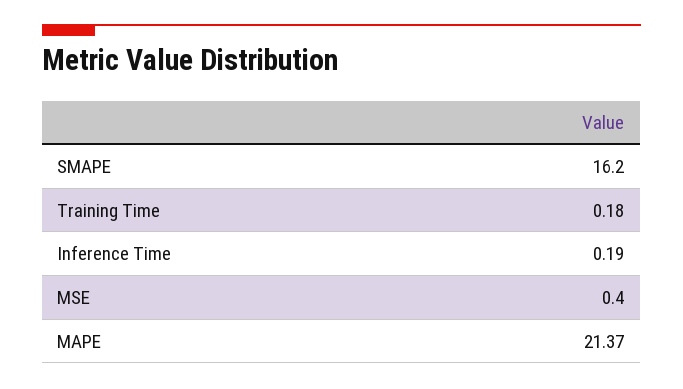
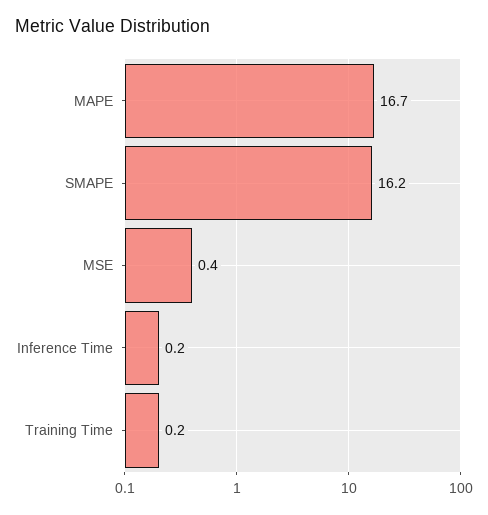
MAPE: 21.37 -> 16.7

